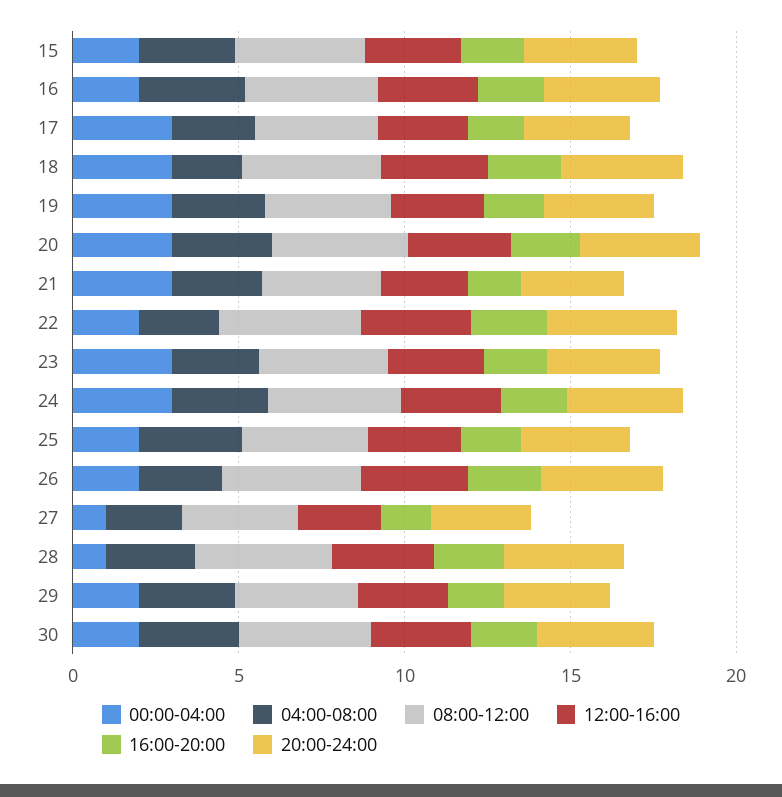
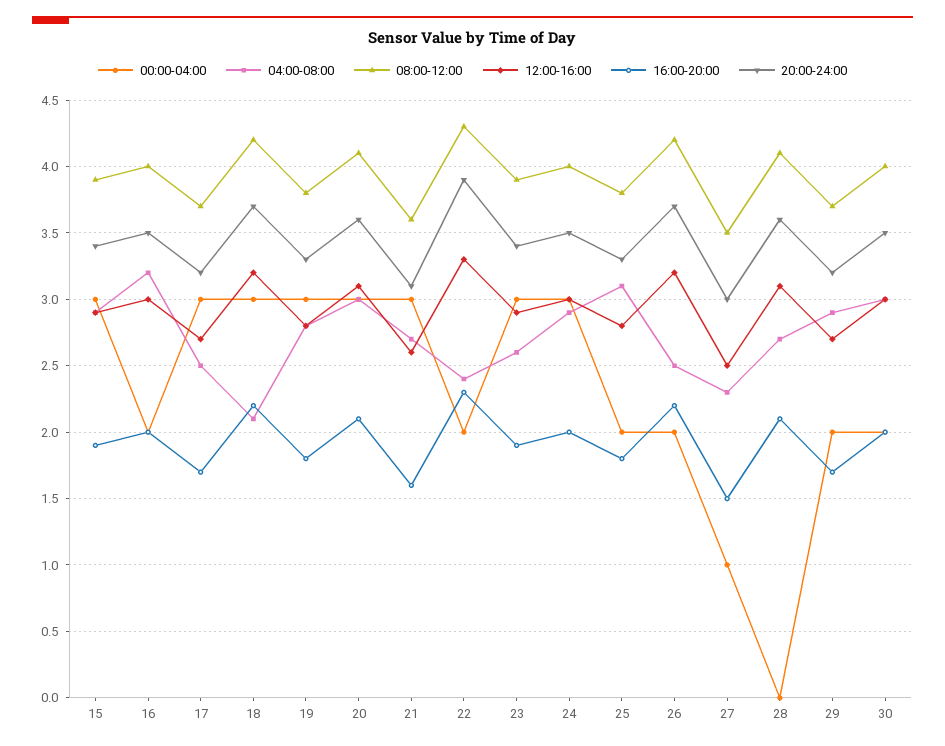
00:00-04:00, 15: 2 -> 3
00:00-04:00, 28: 1 -> 0

